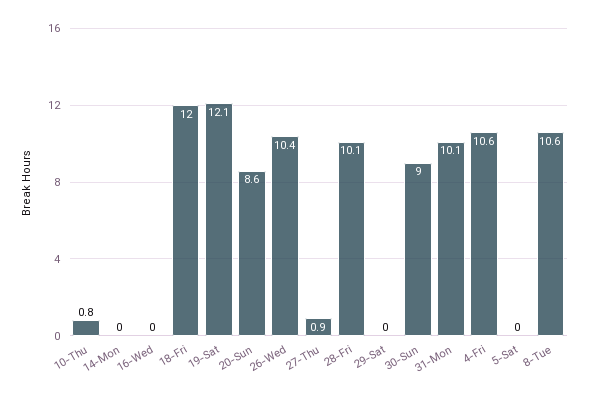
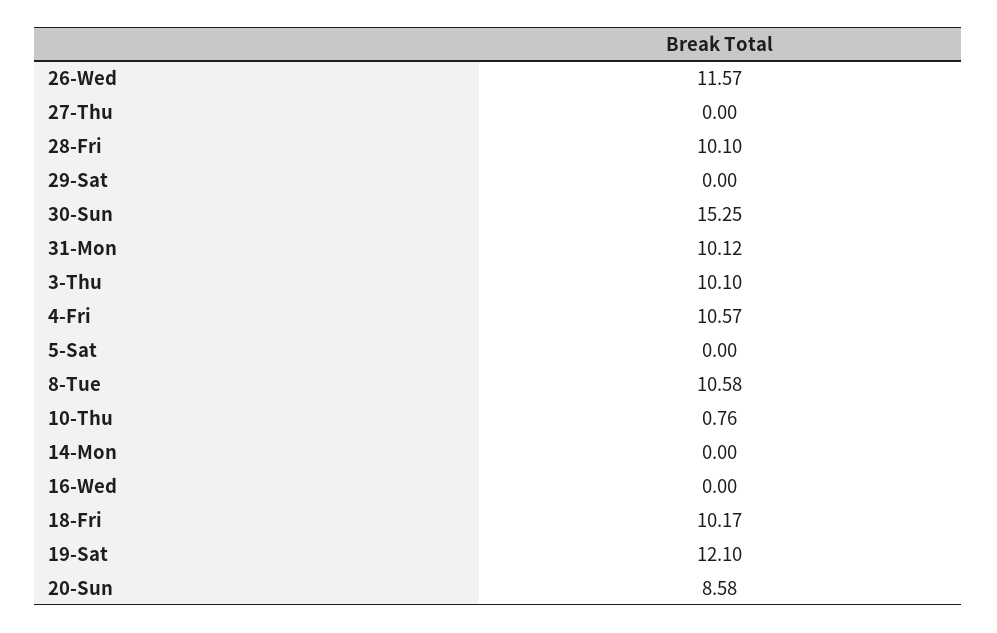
18-Fri: 12 -> 10.17
26-Wed: 10.4 -> 11.57
27-Thu: 0.9 -> 0
30-Sun: 9 -> 15.25
3-Thu: none -> 10.1

